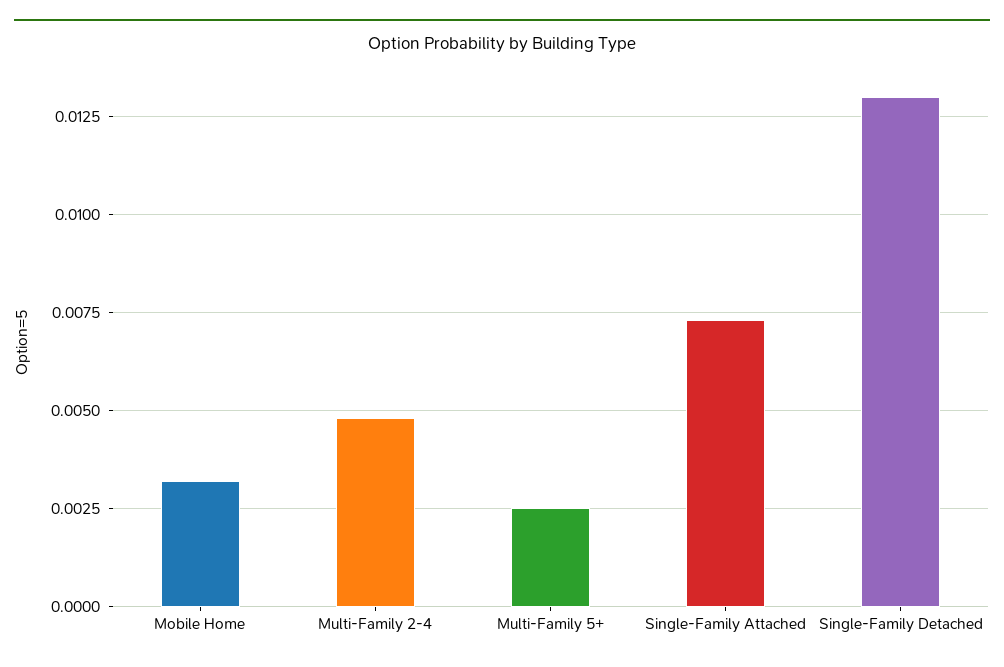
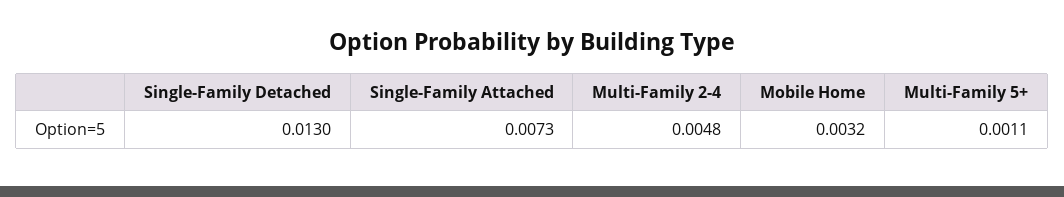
Multi-Family 5+: 0.0025 -> 0.0011

